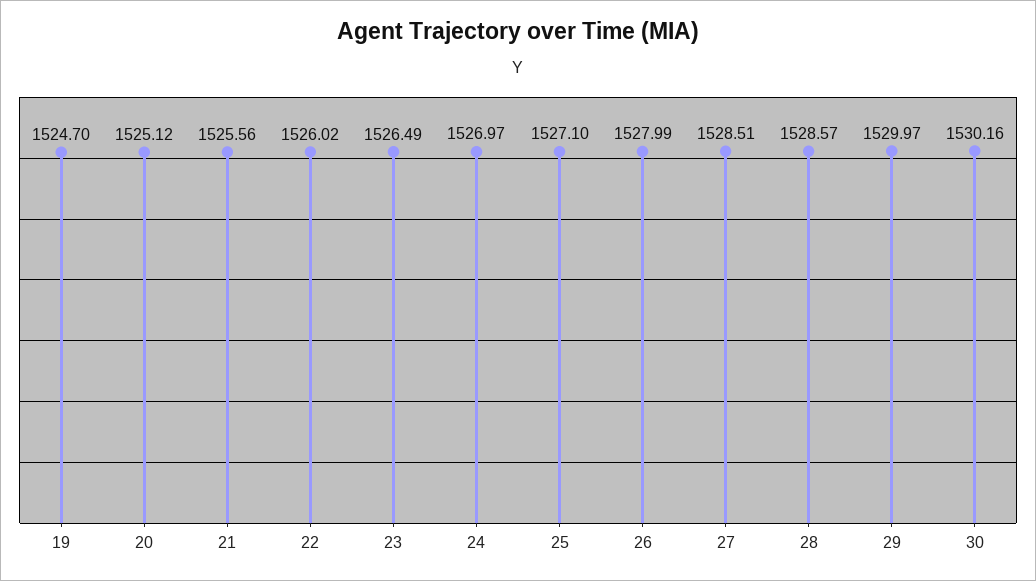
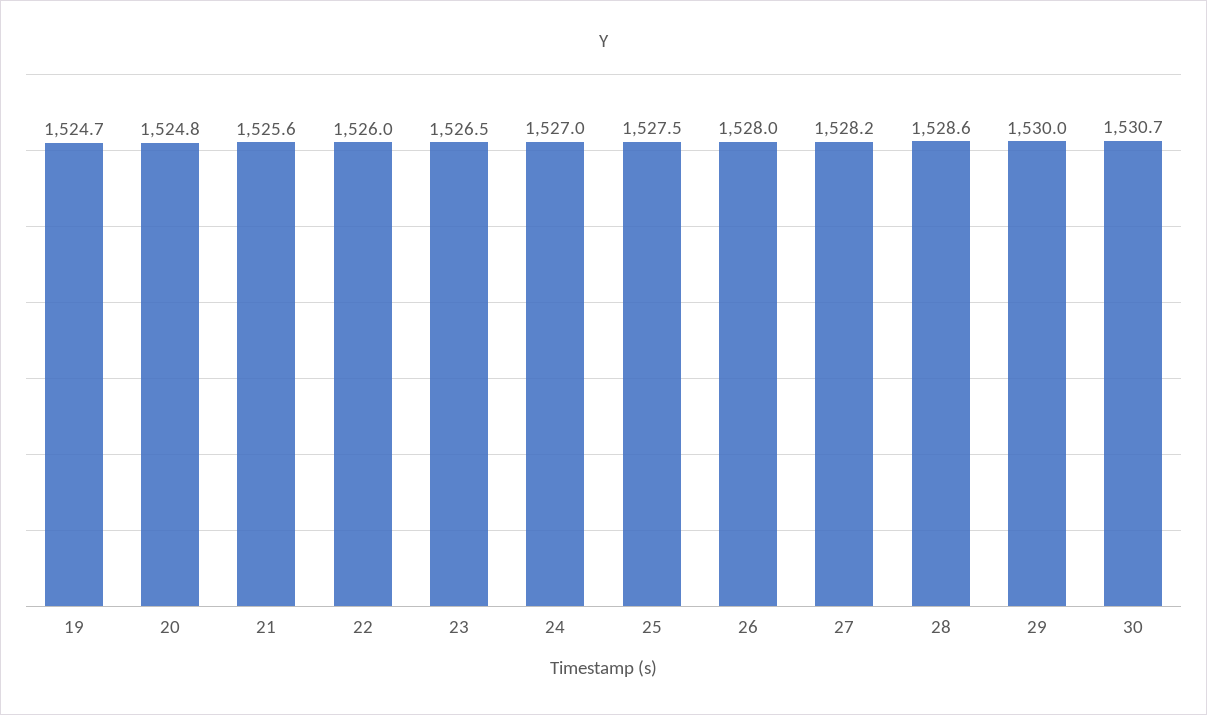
20: 1525.12 -> 1524.8
25: 1527.1 -> 1527.5
27: 1528.51 -> 1528.2
30: 1530.16 -> 1530.7

